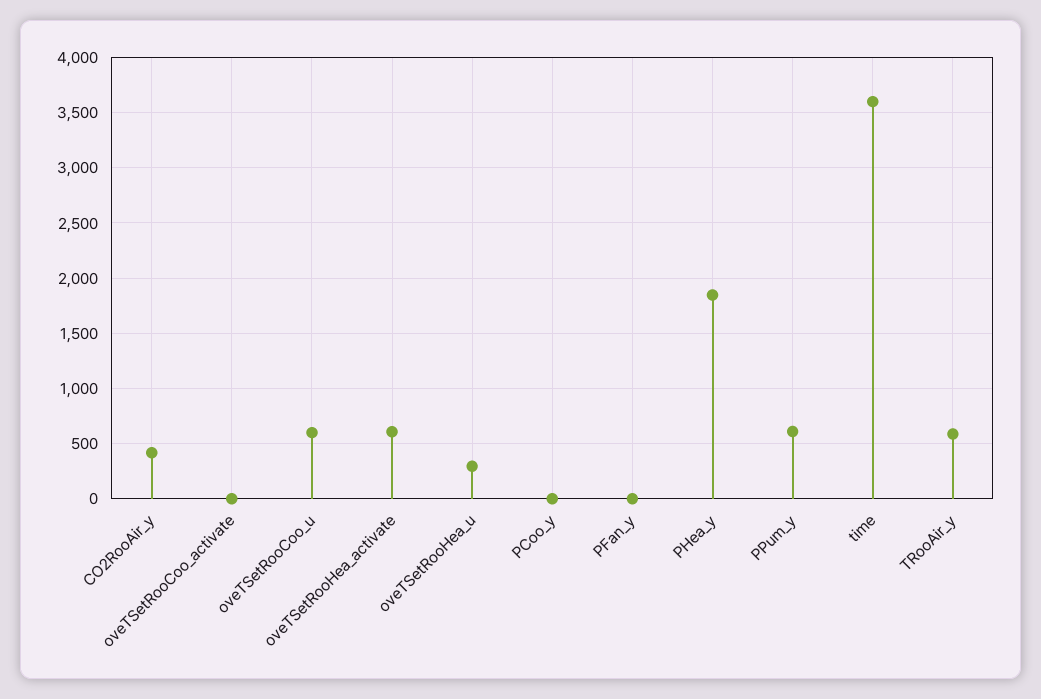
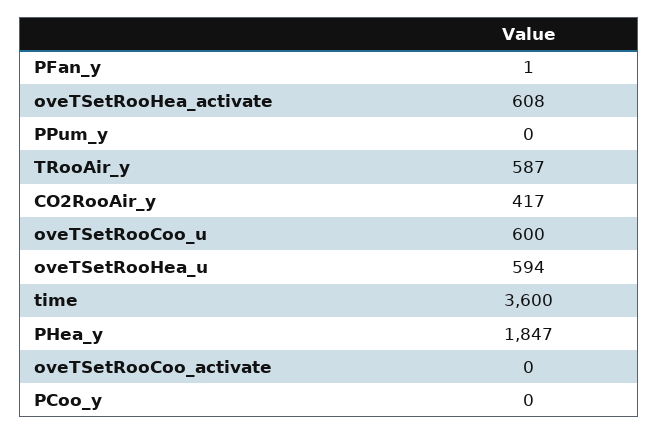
oveTSetRooHea_u: 300 -> 594
PPum_y: 600 -> 0

